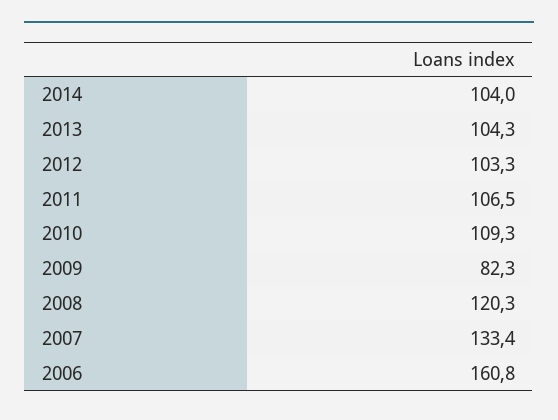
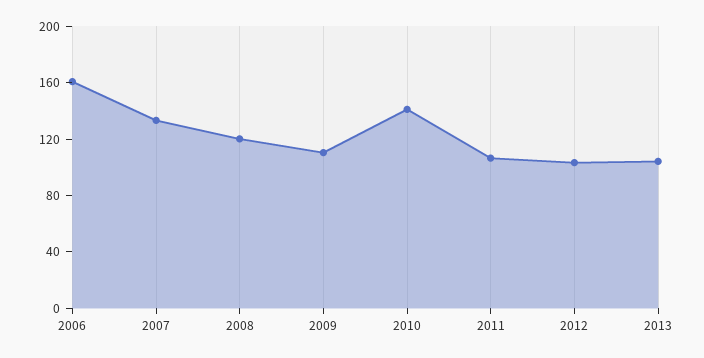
2014: 104 -> none
2010: 109.3 -> 140
2009: 82.3 -> 110

